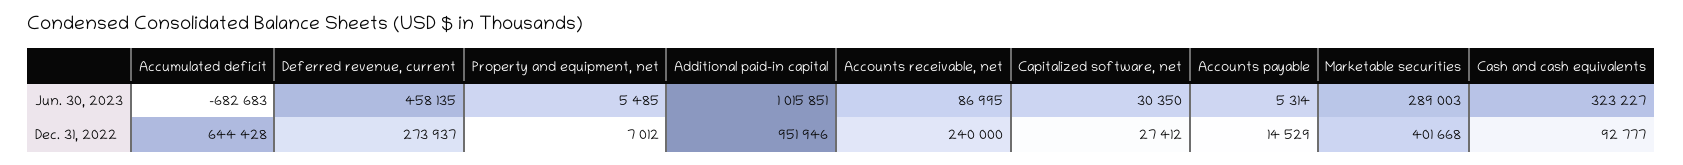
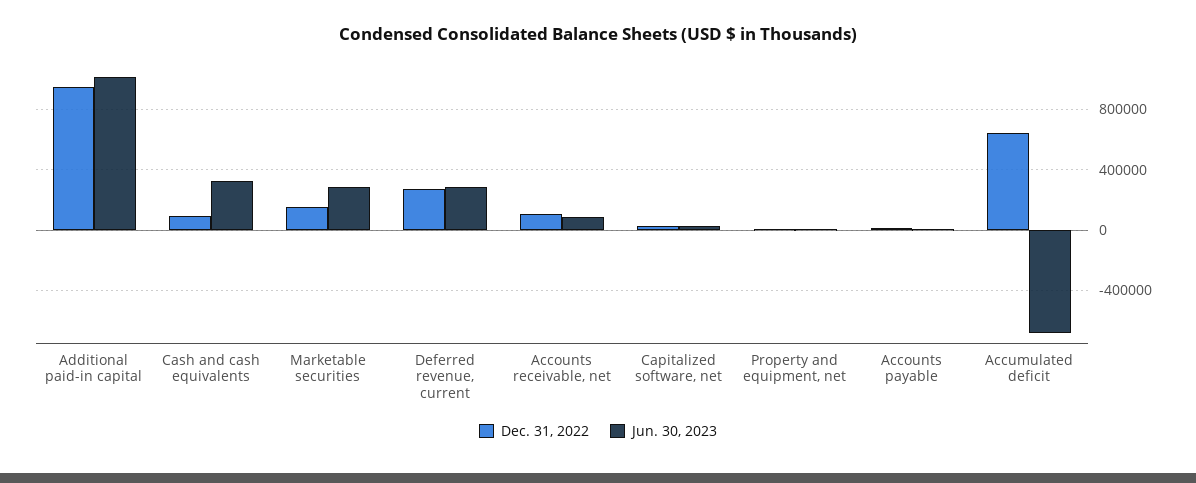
Jun. 30, 2023, Deferred revenue, current: 458135 -> 300000
Dec. 31, 2022, Accounts receivable, net: 240000 -> 100000
Dec. 31, 2022, Marketable securities: 401668 -> 150000

